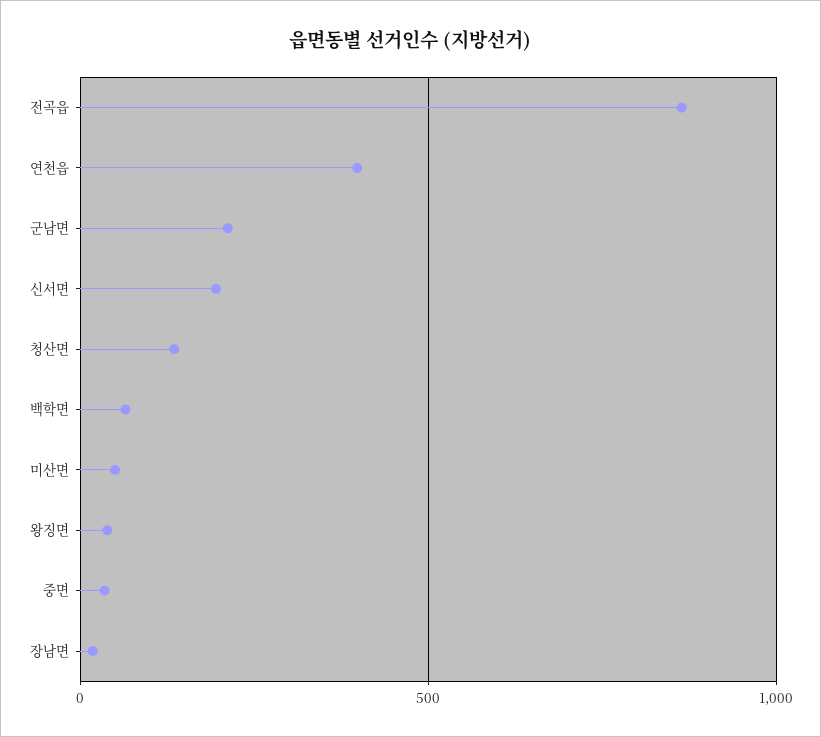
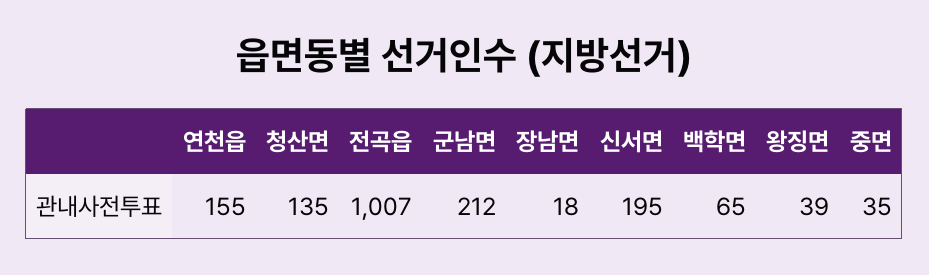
전곡읍: 850 -> 1007
연천읍: 400 -> 155
미산면: 50 -> none

